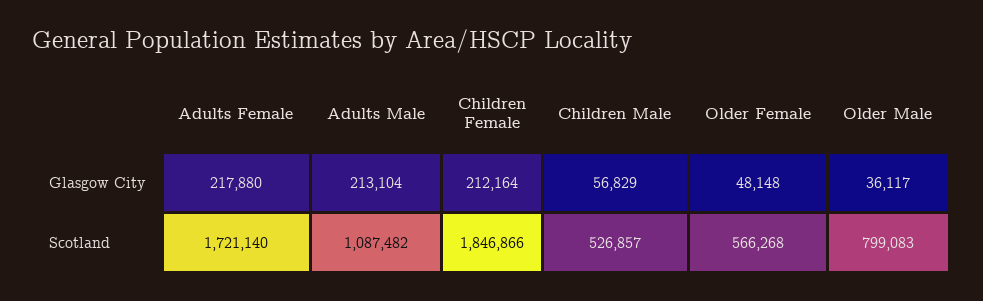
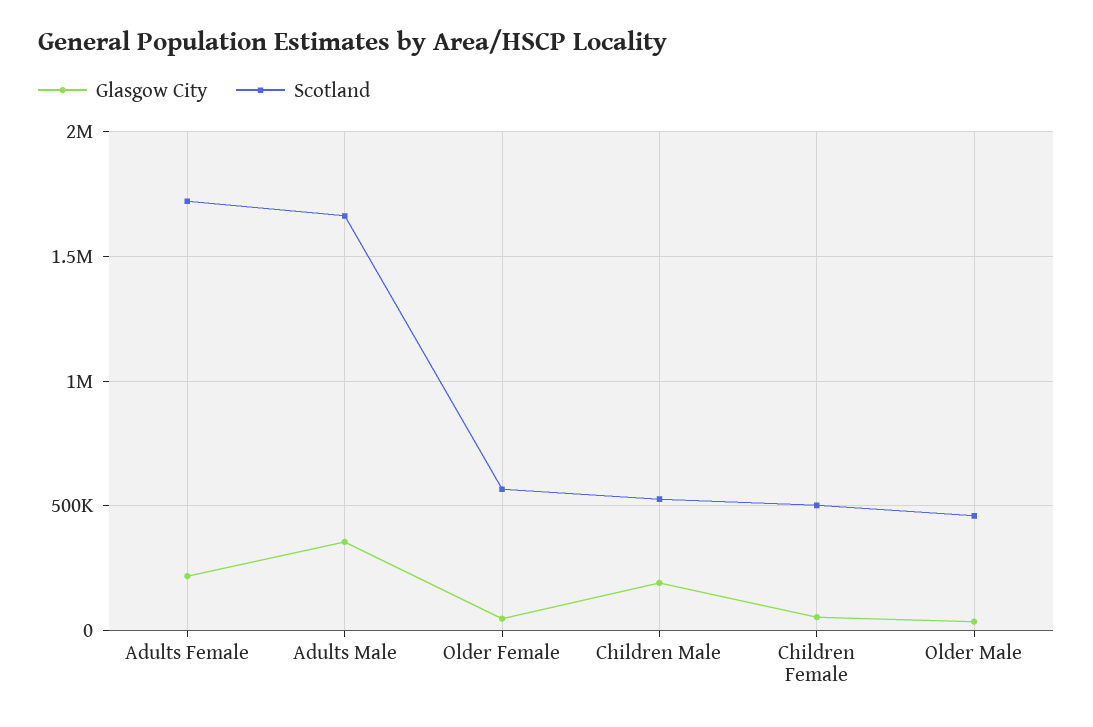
Glasgow City, Adults Male: 213104 -> 350000
Glasgow City, Children Female: 212164 -> 50000
Glasgow City, Children Male: 56829 -> 200000
Scotland, Adults Male: 1087482 -> 1650000
Scotland, Children Female: 1846866 -> 500000
Scotland, Older Male: 799083 -> 450000

